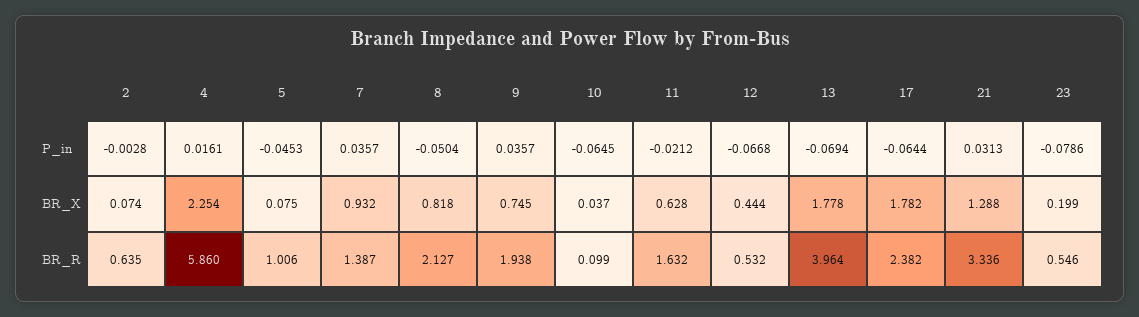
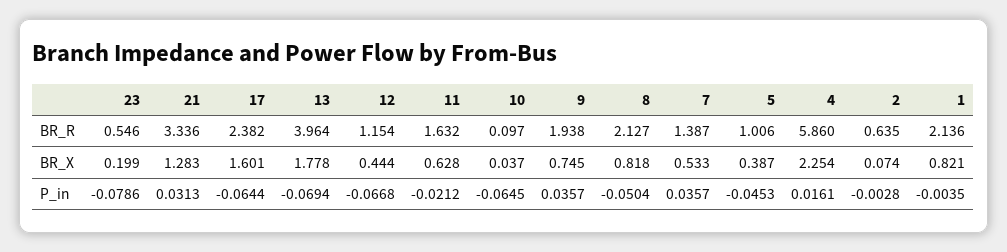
5, BR_X: 0.075 -> 0.387
7, BR_X: 0.932 -> 0.533
17, BR_X: 1.782 -> 1.601
21, BR_X: 1.288 -> 1.283
10, BR_R: 0.099 -> 0.097
12, BR_R: 0.532 -> 1.154
1, BR_R: none -> 2.136
1, BR_X: none -> 0.821
1, P_in: none -> -0.0035

